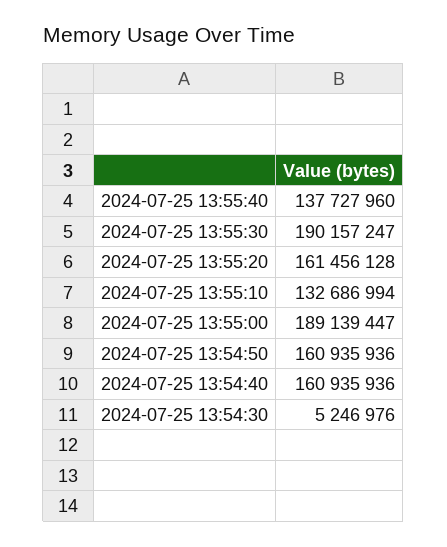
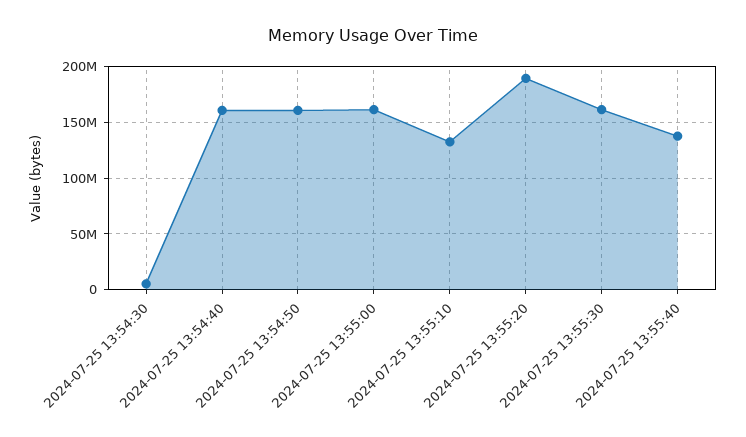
2024-07-25 13:55:30: 190157247 -> 160000000
2024-07-25 13:55:20: 161456128 -> 190000000
2024-07-25 13:55:00: 189139447 -> 160000000

